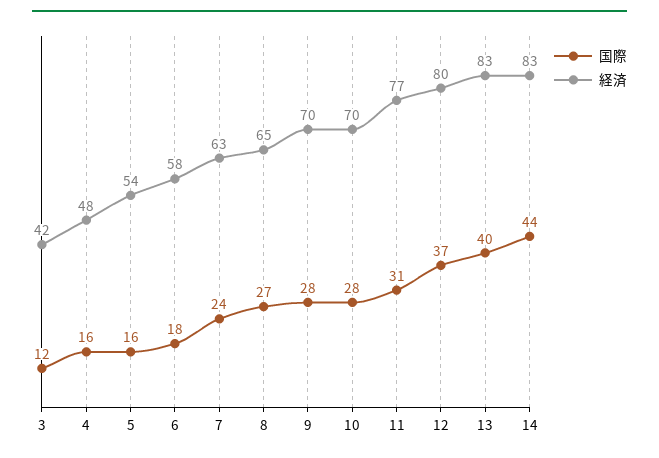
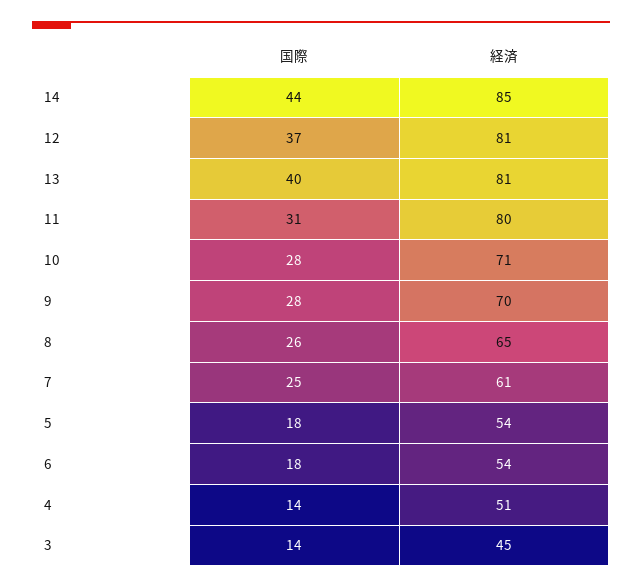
国際, 3: 12 -> 14
経済, 3: 42 -> 45
国際, 4: 16 -> 14
経済, 4: 48 -> 51
国際, 5: 16 -> 18
経済, 6: 58 -> 54
国際, 7: 24 -> 25
経済, 7: 63 -> 61
国際, 8: 27 -> 26
経済, 10: 70 -> 71
経済, 11: 77 -> 80
経済, 12: 80 -> 81
経済, 13: 83 -> 81
経済, 14: 83 -> 85

